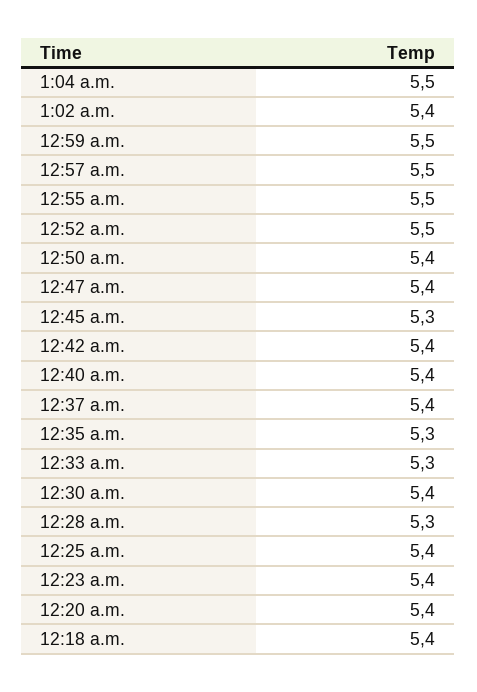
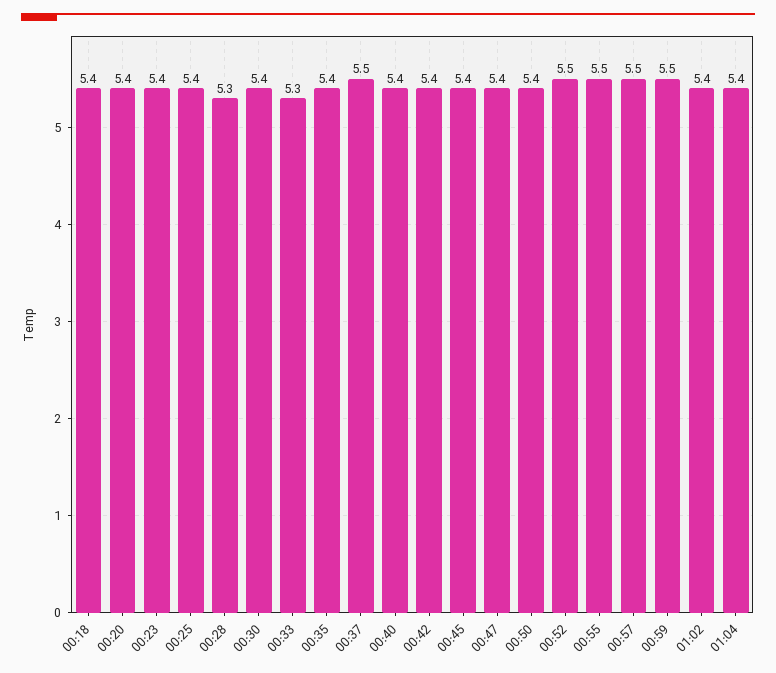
1:04 a.m.: 5.5 -> 5.4
12:45 a.m.: 5.3 -> 5.4
12:37 a.m.: 5.4 -> 5.5
12:35 a.m.: 5.3 -> 5.4

